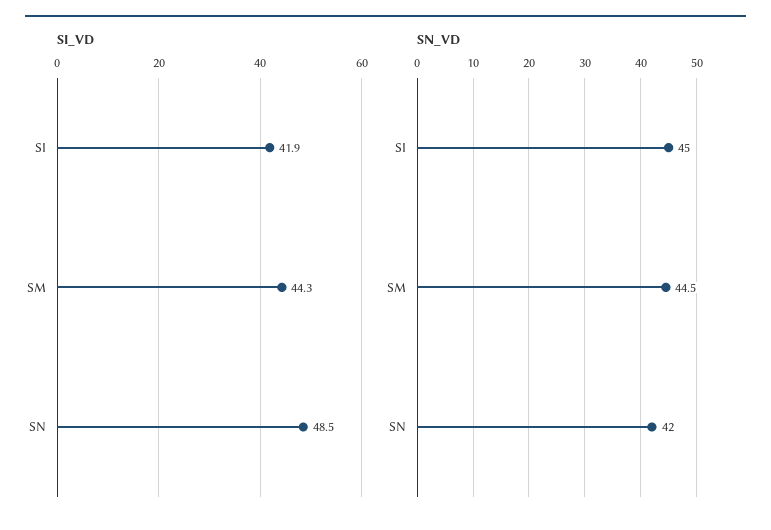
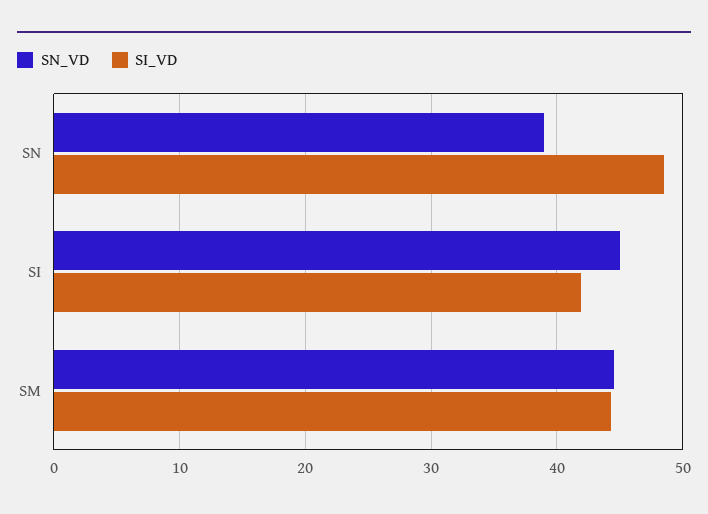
SN_VD, SN: 42 -> 39

